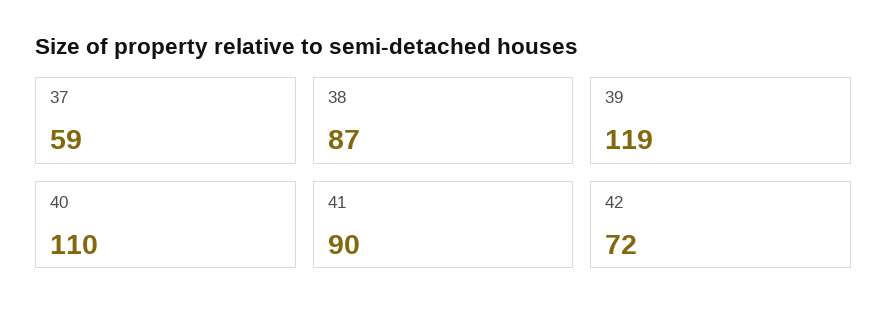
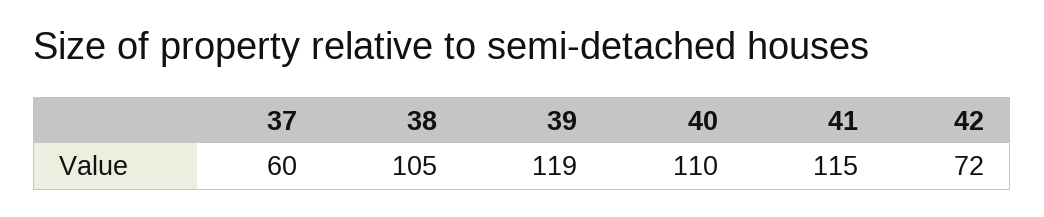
37: 59 -> 60
38: 87 -> 105
41: 90 -> 115

